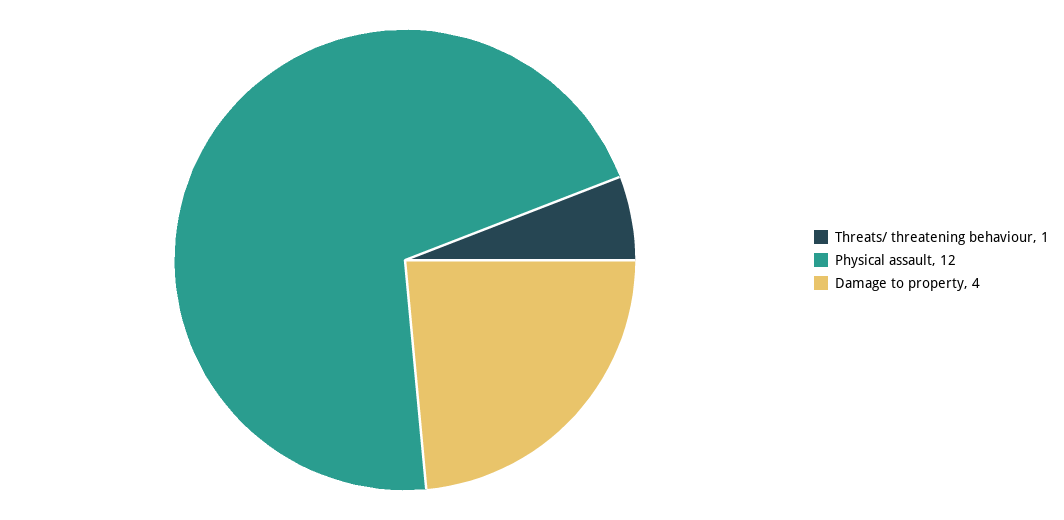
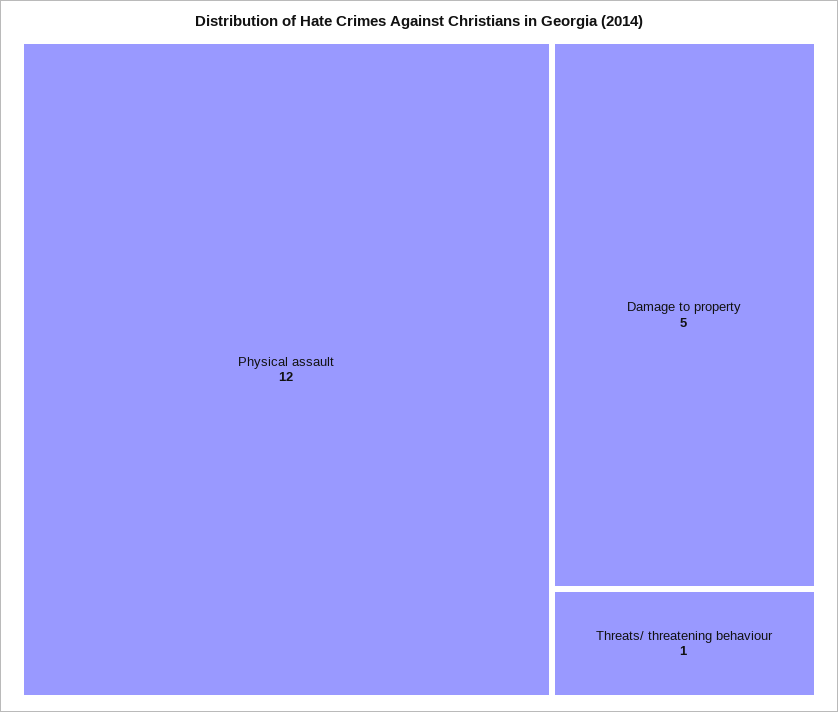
Damage to property: 4 -> 5

